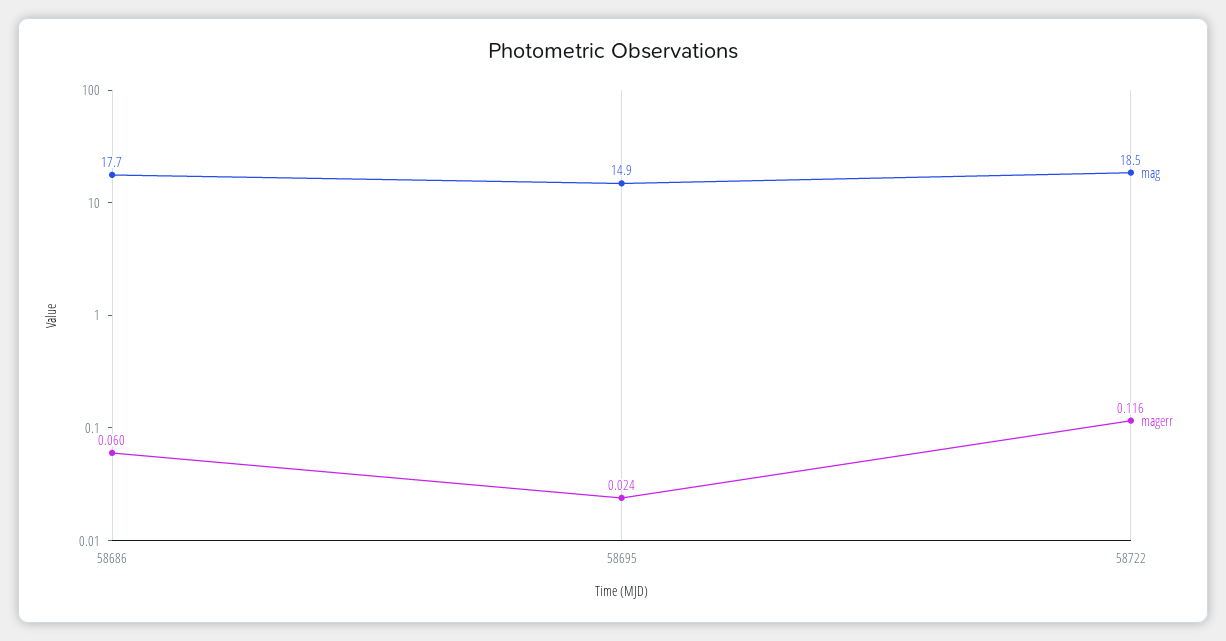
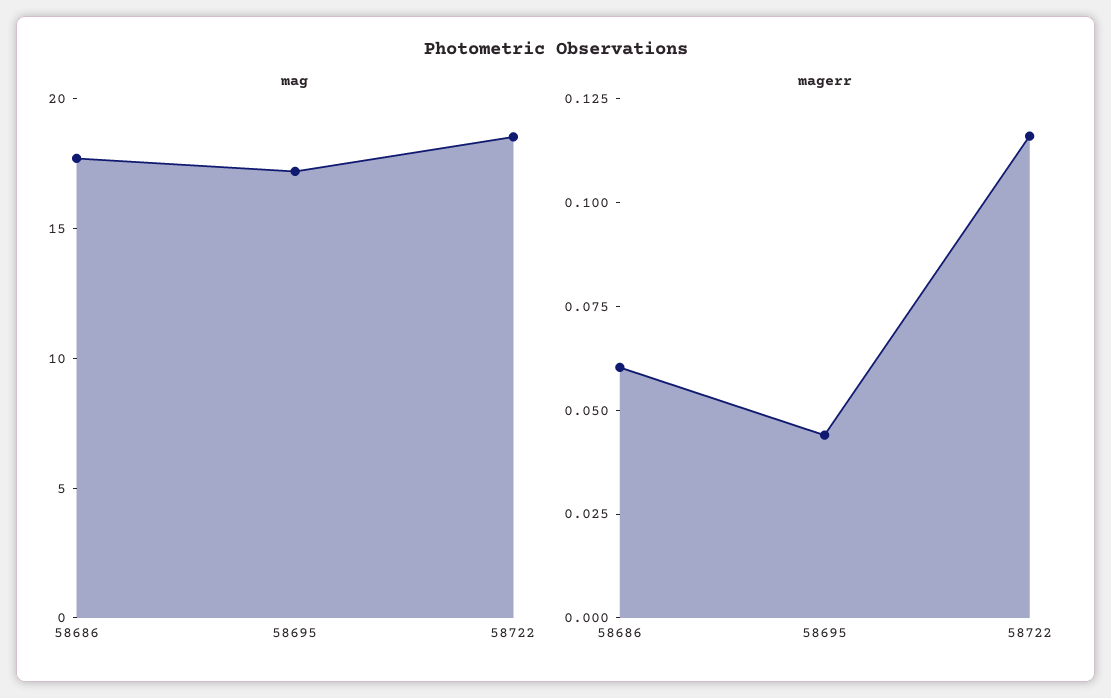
mag, 58695: 14.9 -> 17
magerr, 58695: 0.024 -> 0.045

